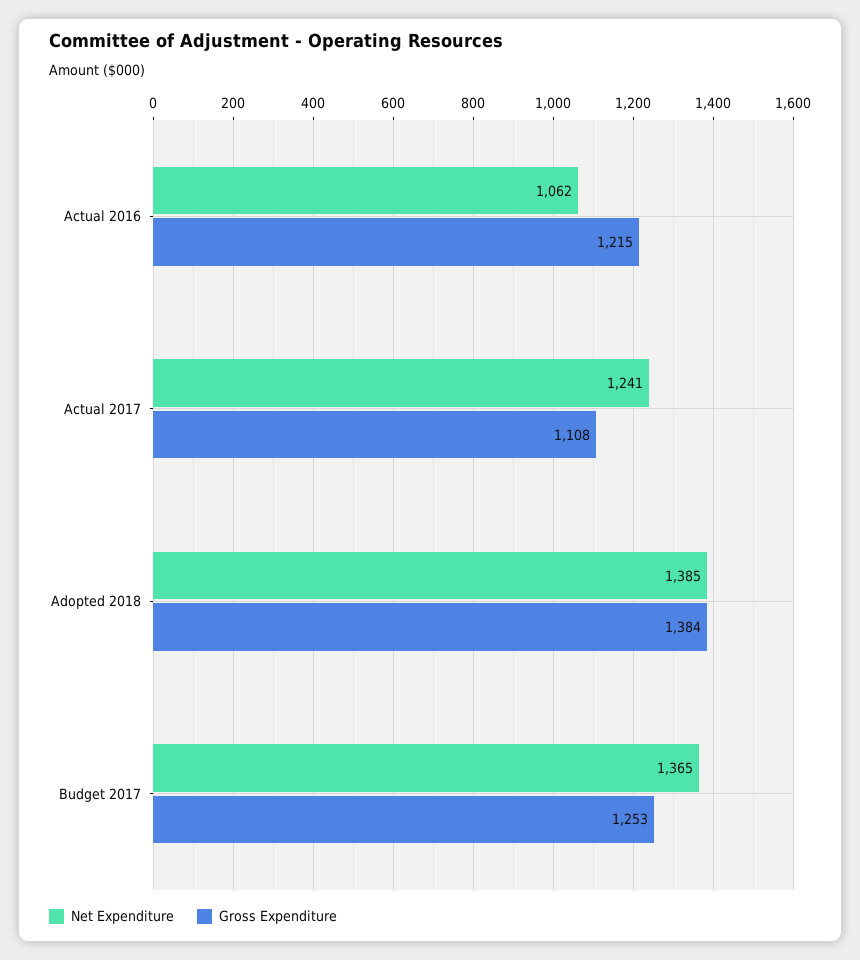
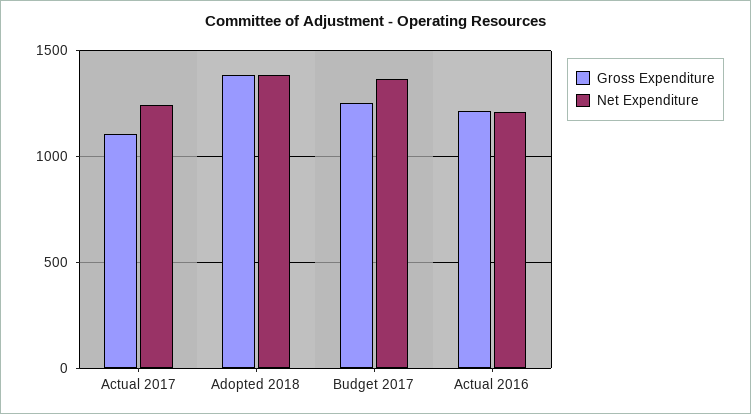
Net Expenditure, Actual 2016: 1062 -> 1200

